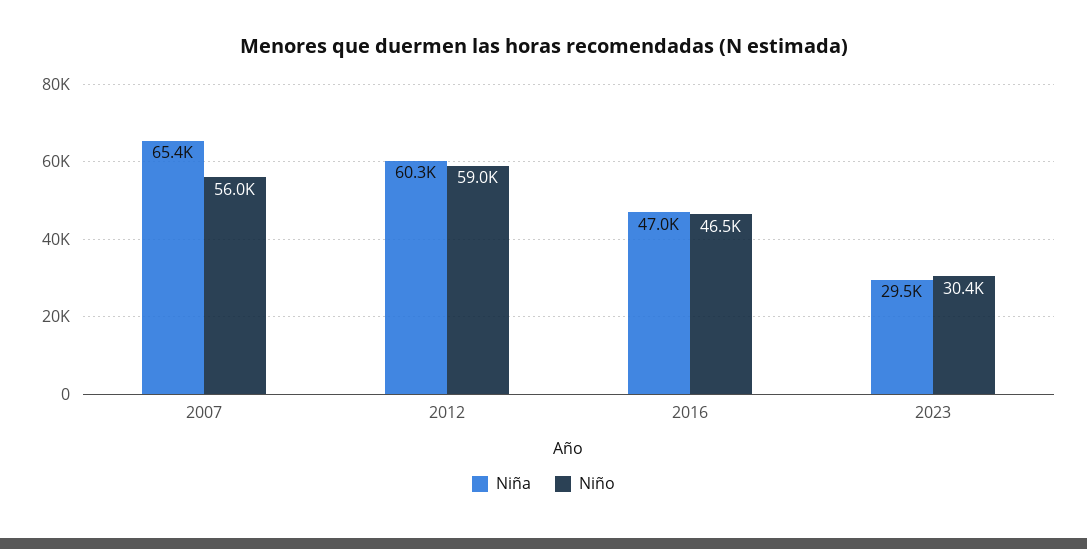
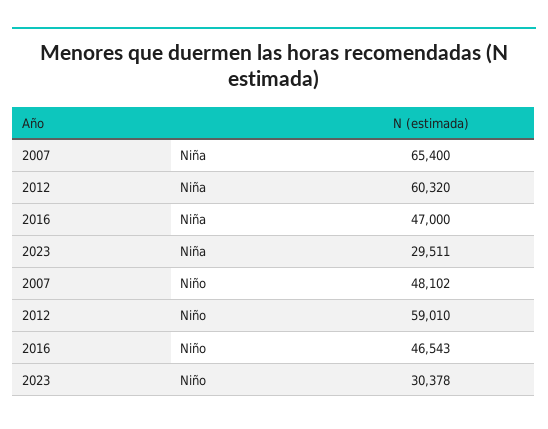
Niño, 2007: 56000 -> 48102

